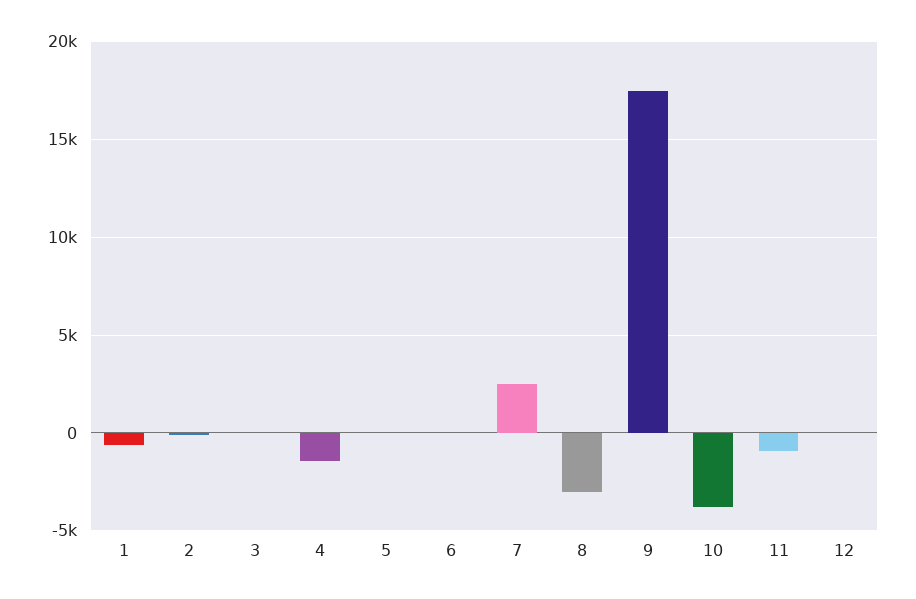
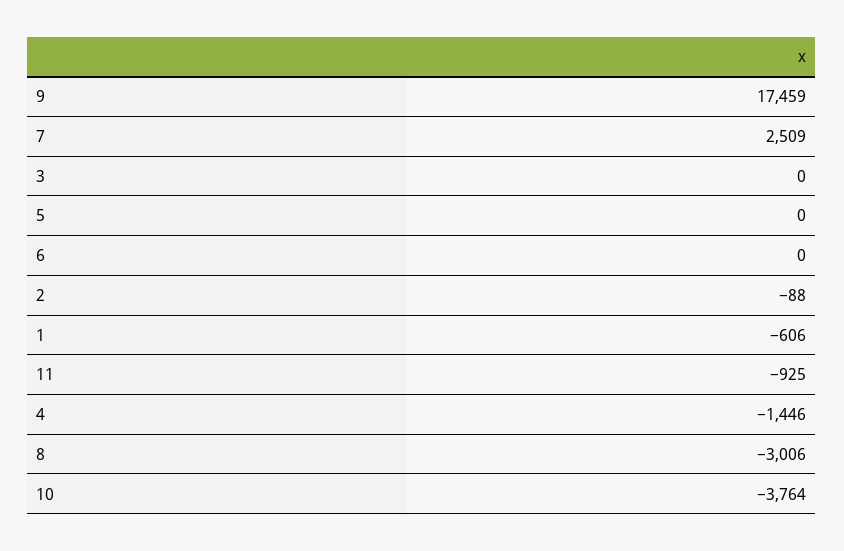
12: 0 -> none

